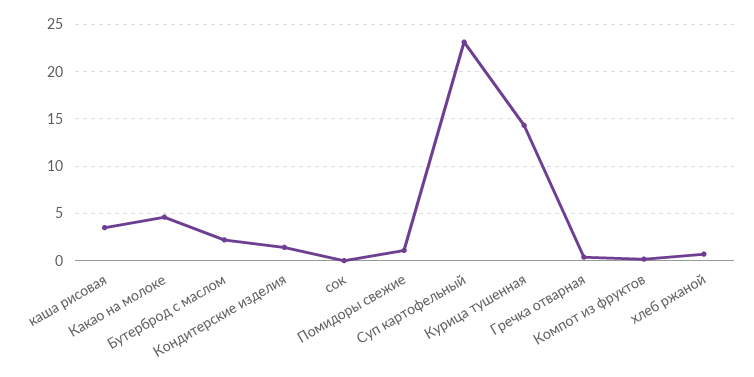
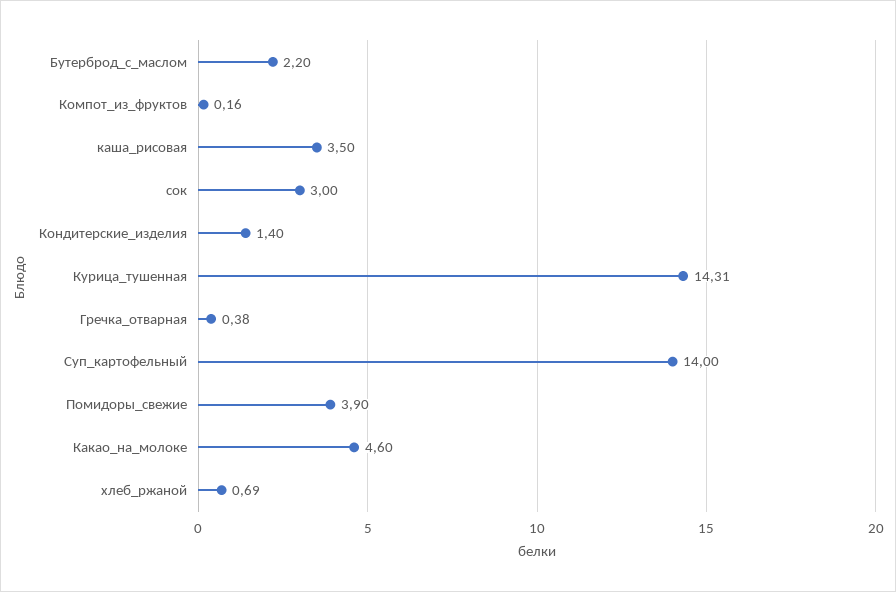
сок: 0 -> 3
Помидоры свежие: 1 -> 3.9
Суп картофельный: 23 -> 14

